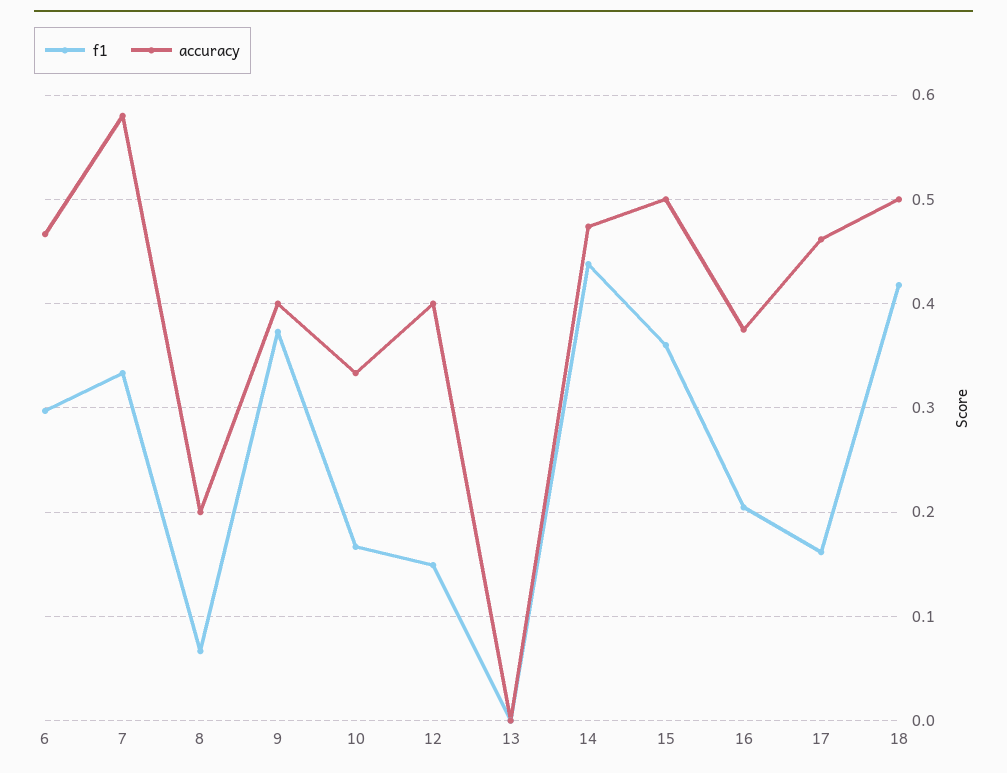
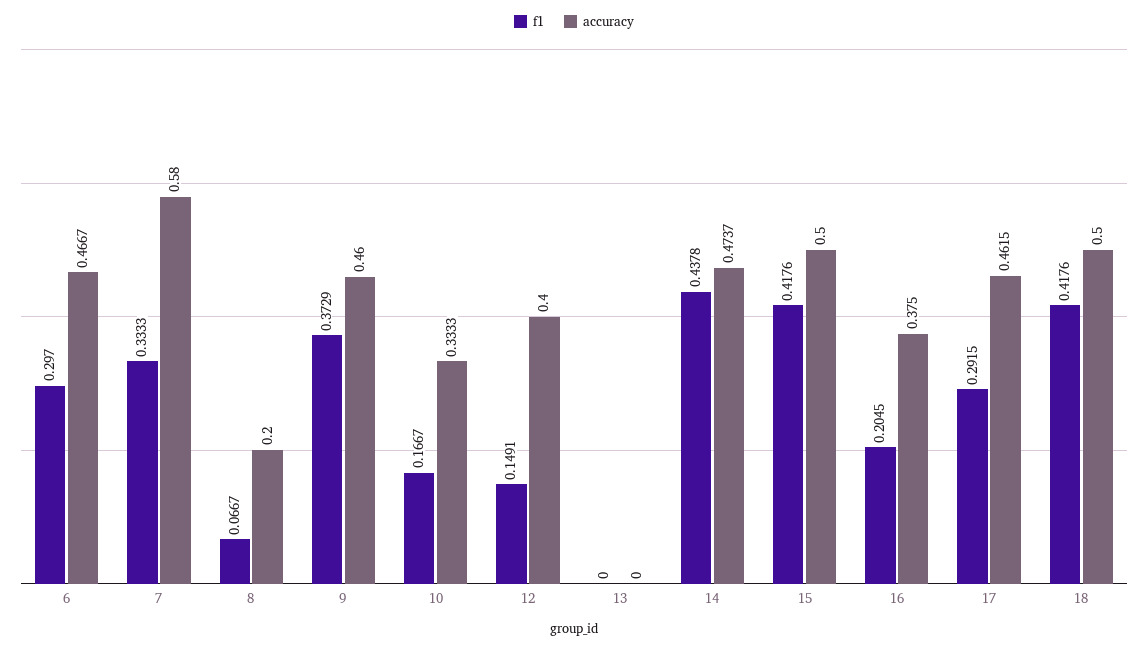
accuracy, 9: 0.4 -> 0.46
f1, 15: 0.36 -> 0.4176
f1, 17: 0.16 -> 0.2915

